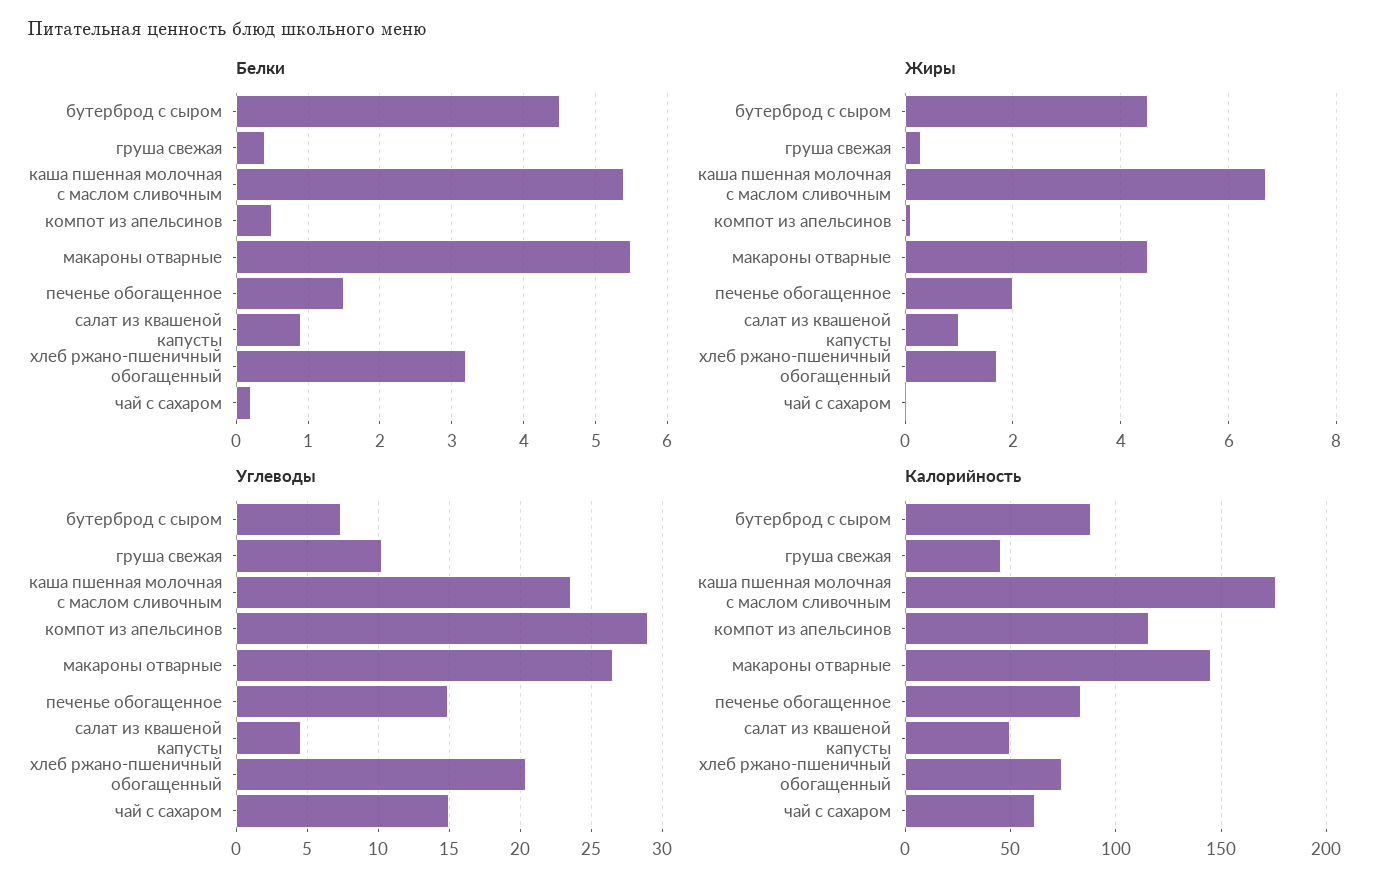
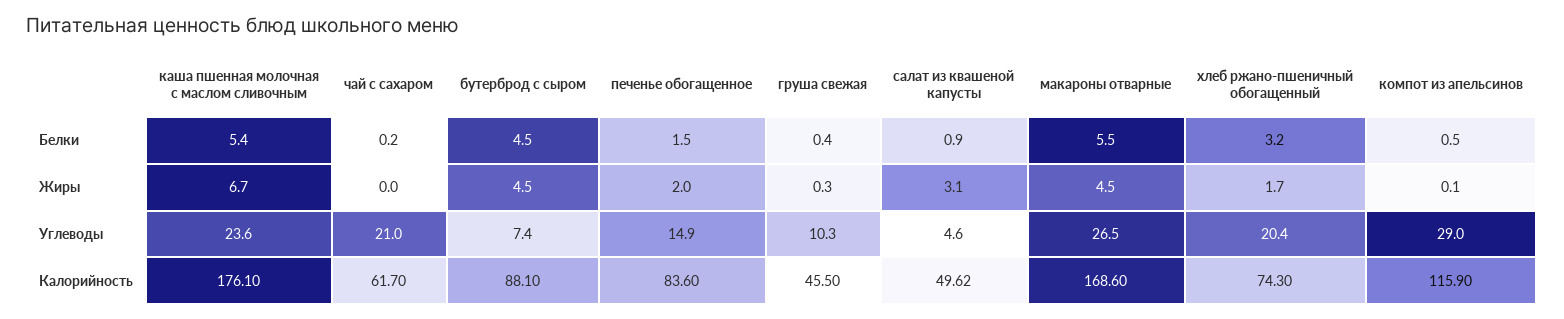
Жиры, салат из квашеной капусты: 1 -> 3.1
Углеводы, чай с сахаром: 15 -> 21
Калорийность, макароны отварные: 145 -> 168.6

